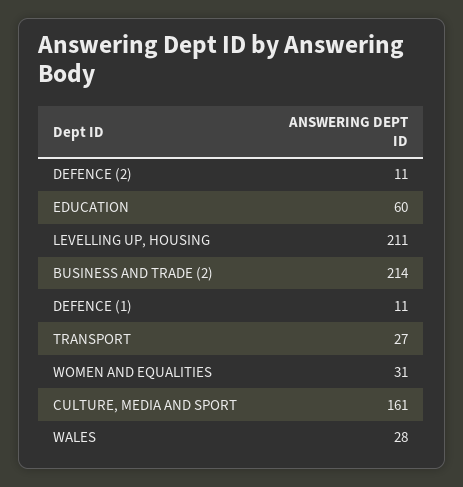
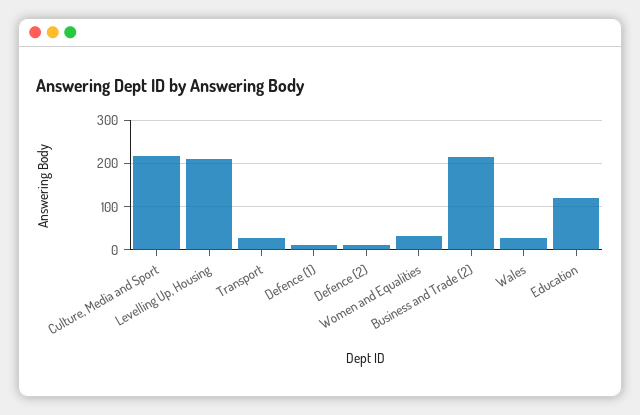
EDUCATION: 60 -> 120
CULTURE, MEDIA AND SPORT: 161 -> 220

